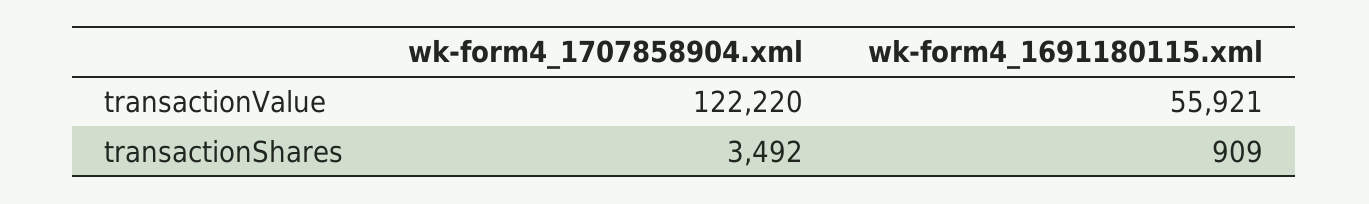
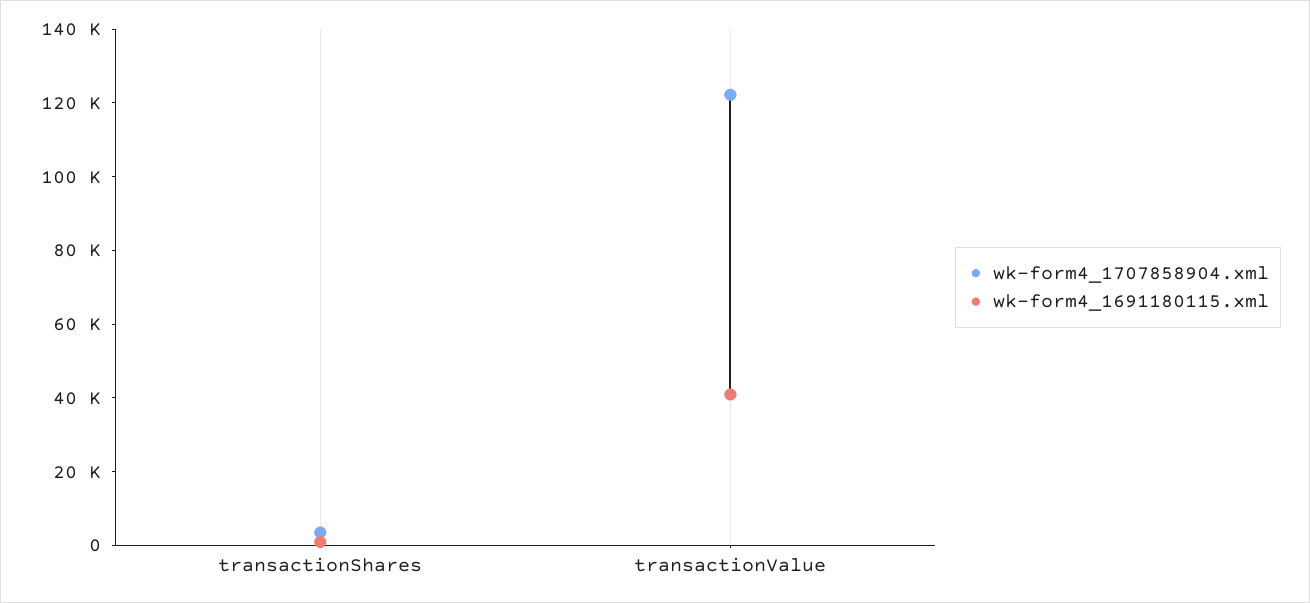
wk-form4_1691180115.xml, transactionValue: 55921 -> 40000

